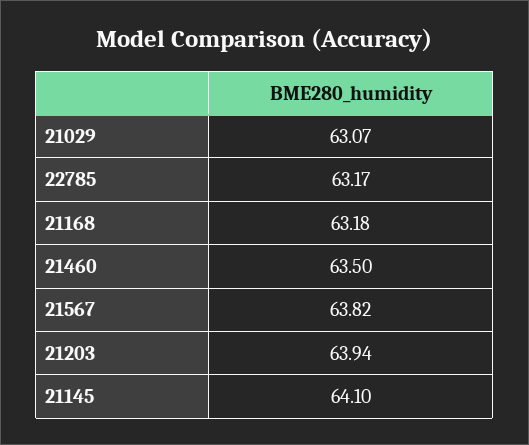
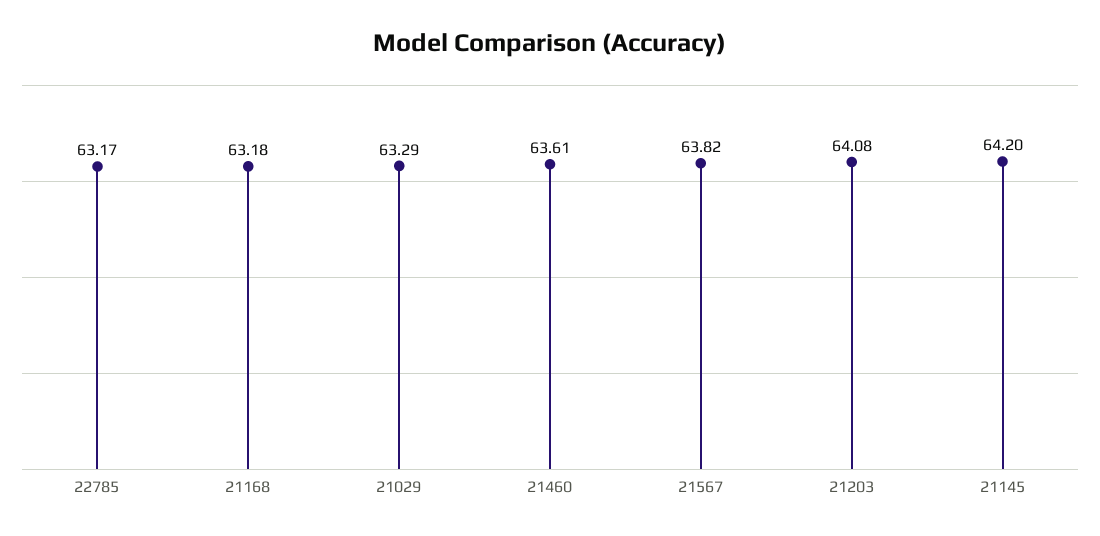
21029: 63.07 -> 63.29
21460: 63.5 -> 63.61
21203: 63.94 -> 64.08
21145: 64.1 -> 64.2

